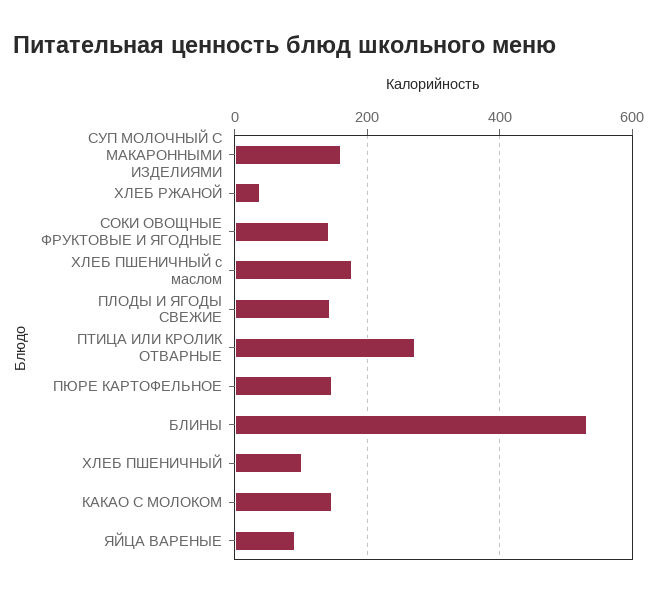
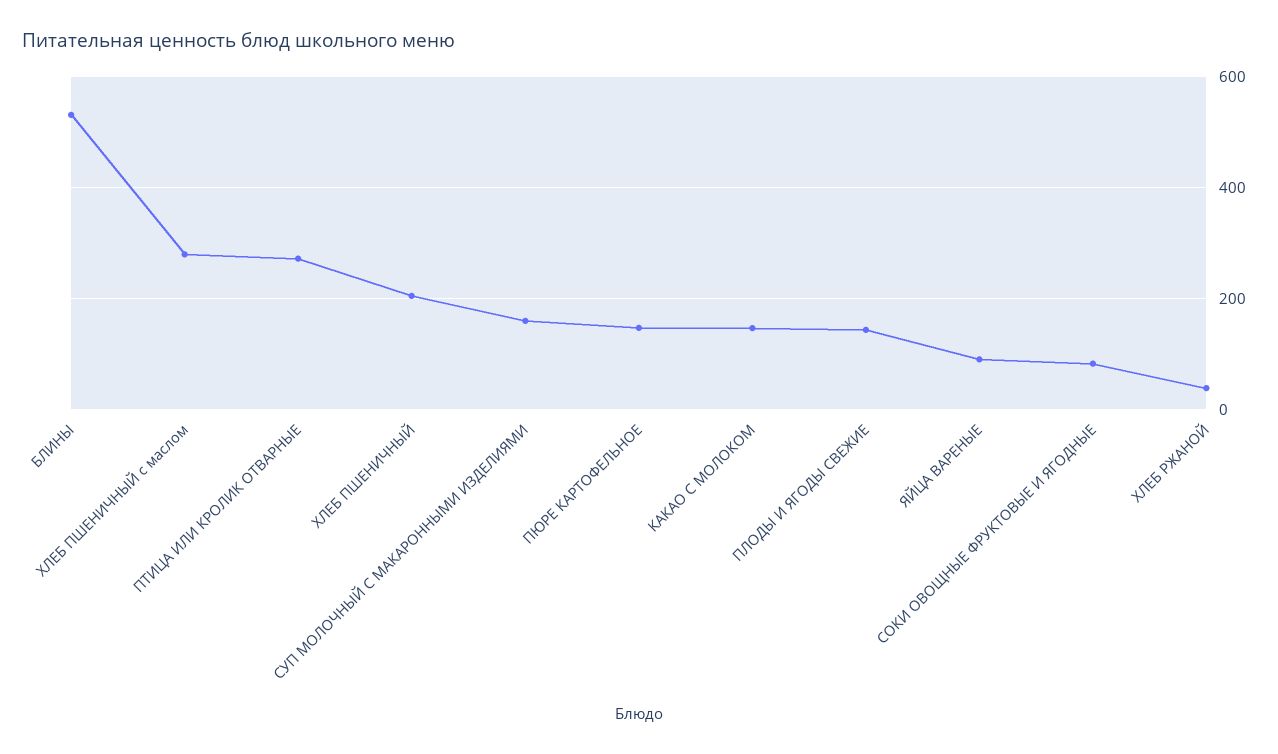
СОКИ ОВОЩНЫЕ ФРУКТОВЫЕ И ЯГОДНЫЕ: 140 -> 80
ХЛЕБ ПШЕНИЧНЫЙ с маслом: 180 -> 280
ХЛЕБ ПШЕНИЧНЫЙ: 100 -> 200

